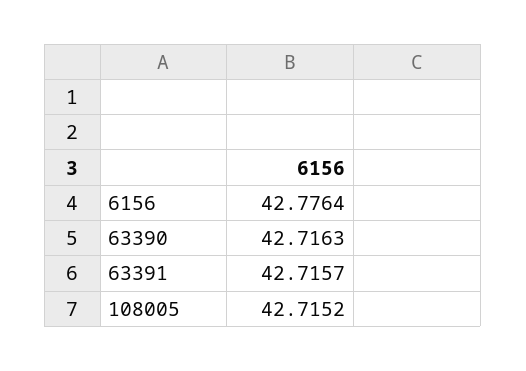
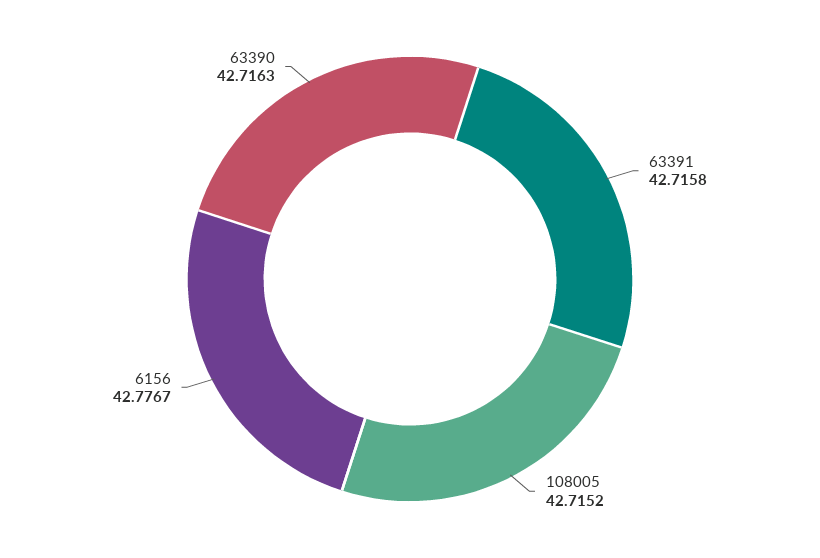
6156: 42.7764 -> 42.7767
63391: 42.7157 -> 42.7158

